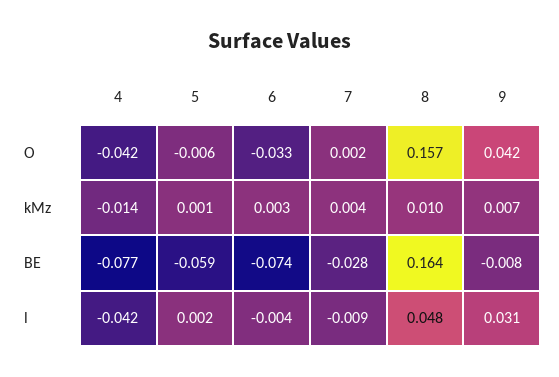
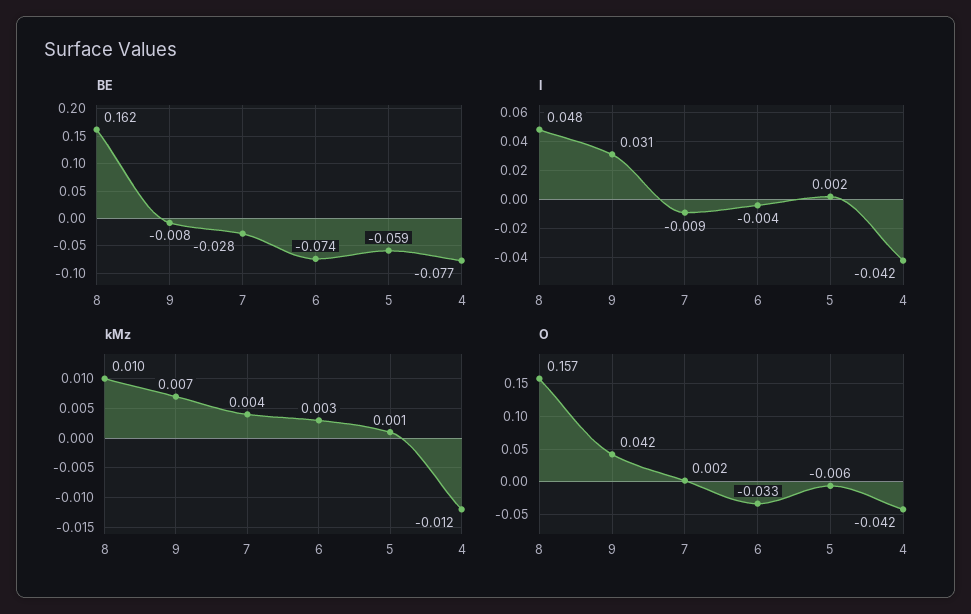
kMz, 4: -0.014 -> -0.012
BE, 8: 0.164 -> 0.162

